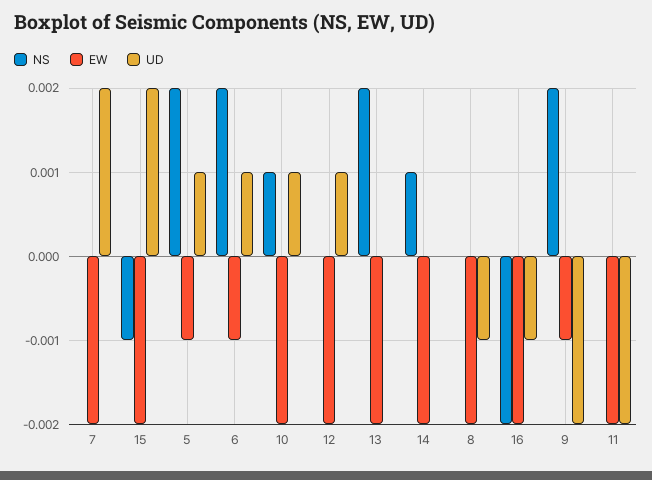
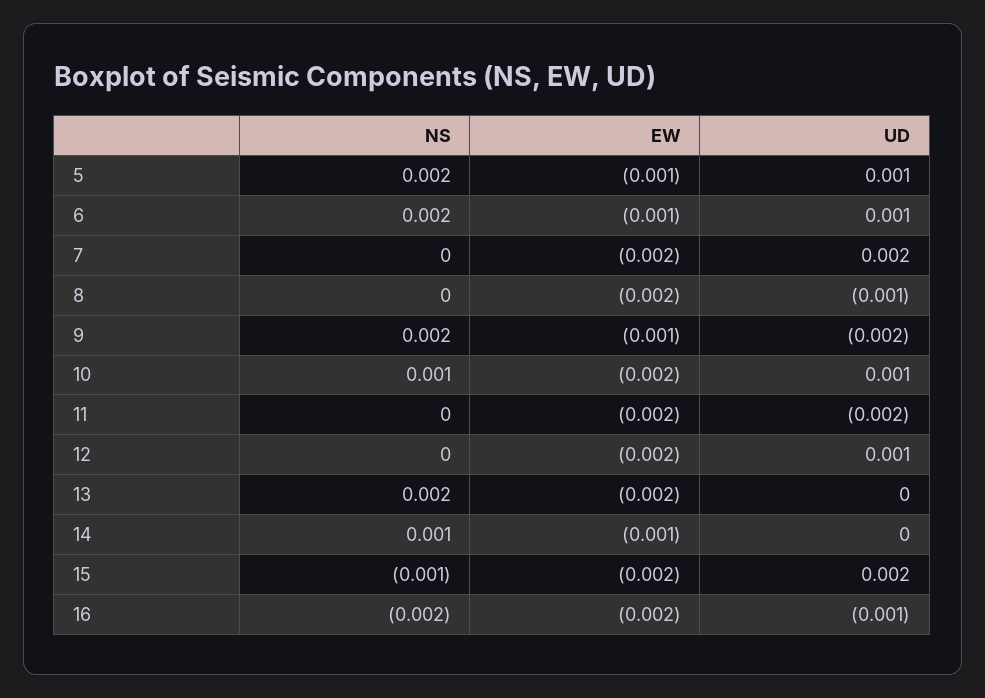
EW, 14: -0.002 -> -0.001

